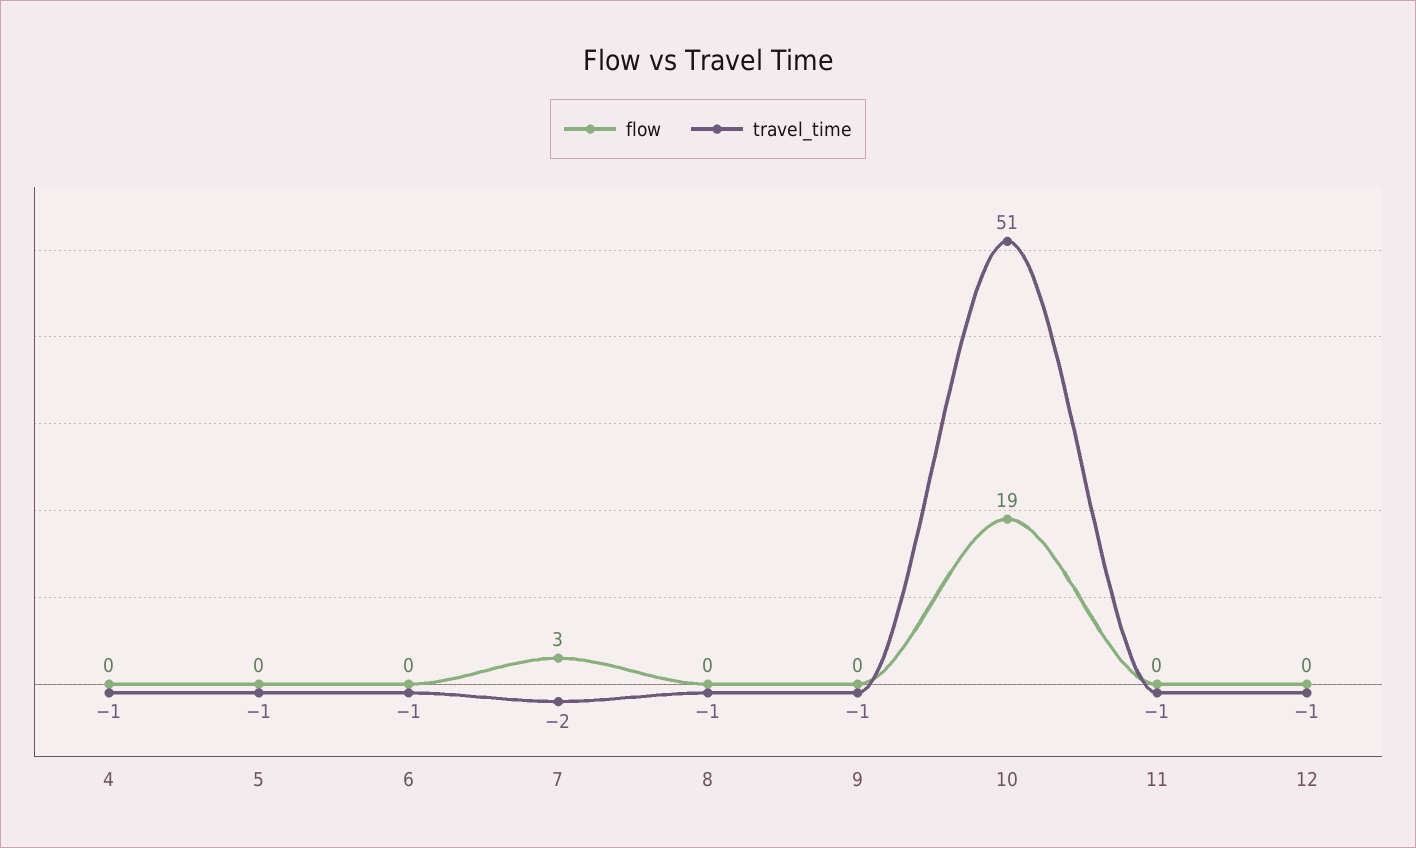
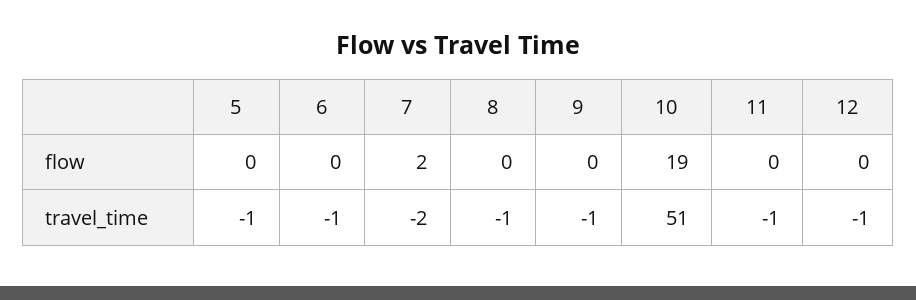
flow, 4: 0 -> none
travel_time, 4: -1 -> none
flow, 7: 3 -> 2

